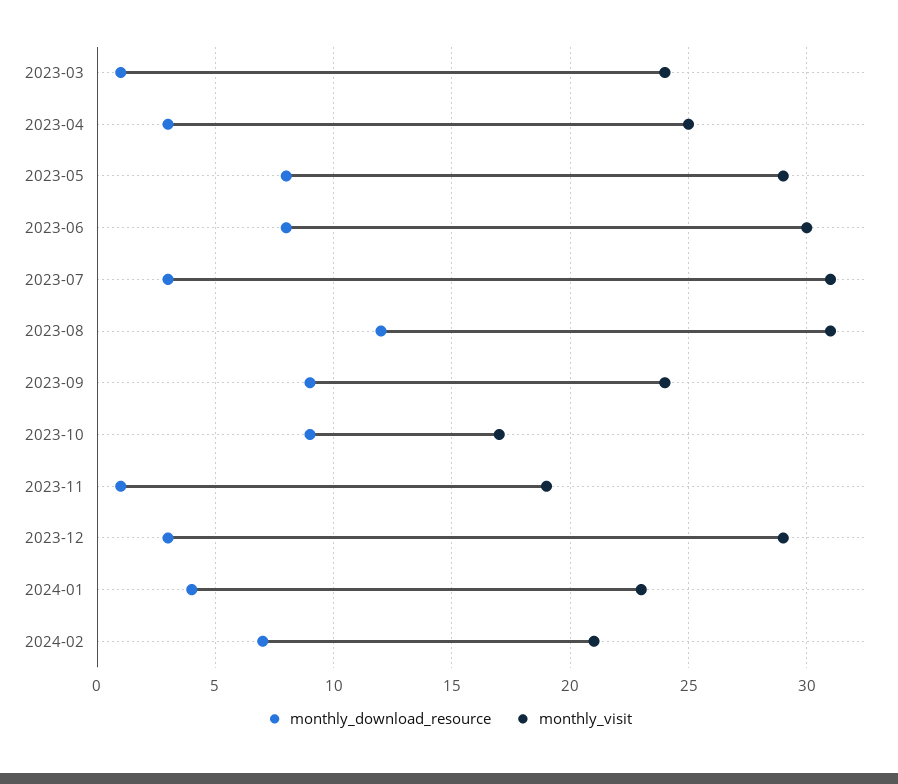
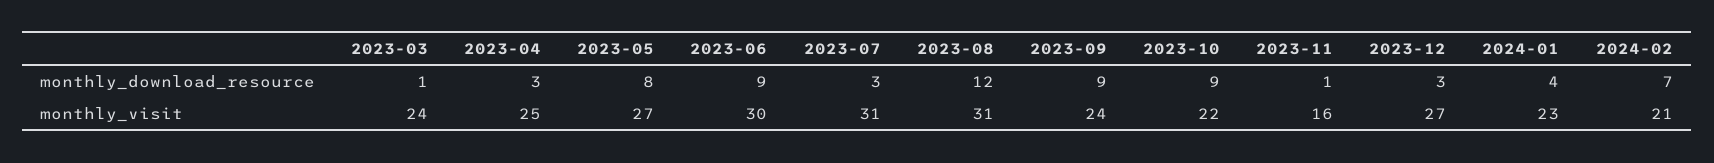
monthly_visit, 2023-05: 29 -> 27
monthly_download_resource, 2023-06: 8 -> 9
monthly_visit, 2023-10: 17 -> 22
monthly_visit, 2023-11: 19 -> 16
monthly_visit, 2023-12: 29 -> 27

